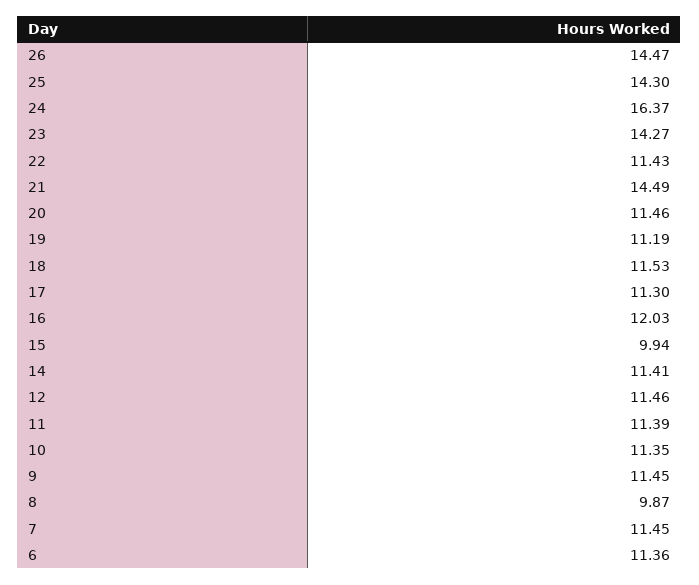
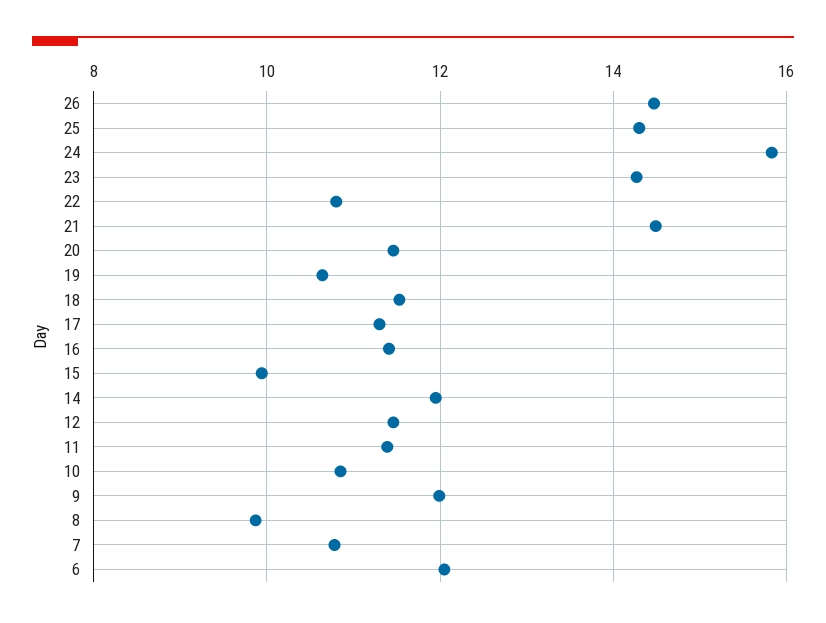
24: 16.37 -> 15.8
22: 11.43 -> 10.8
19: 11.19 -> 10.6
16: 12.03 -> 11.4
14: 11.41 -> 12
10: 11.35 -> 10.8
9: 11.45 -> 12
7: 11.45 -> 10.8
6: 11.36 -> 12

